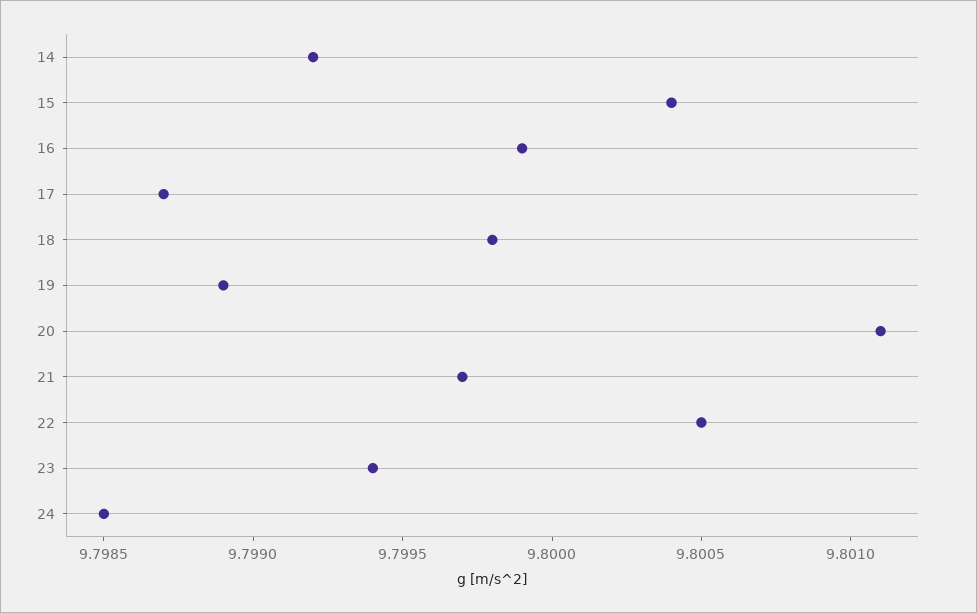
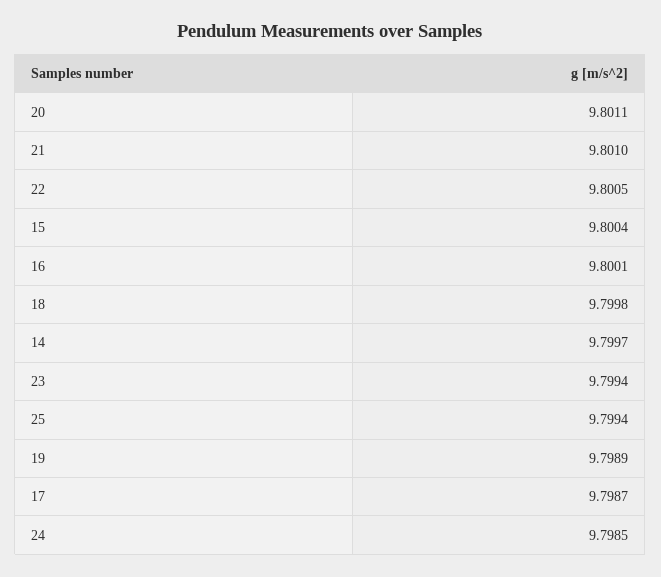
14: 9.7992 -> 9.7997
16: 9.7999 -> 9.8001
21: 9.7997 -> 9.801
25: none -> 9.7994

